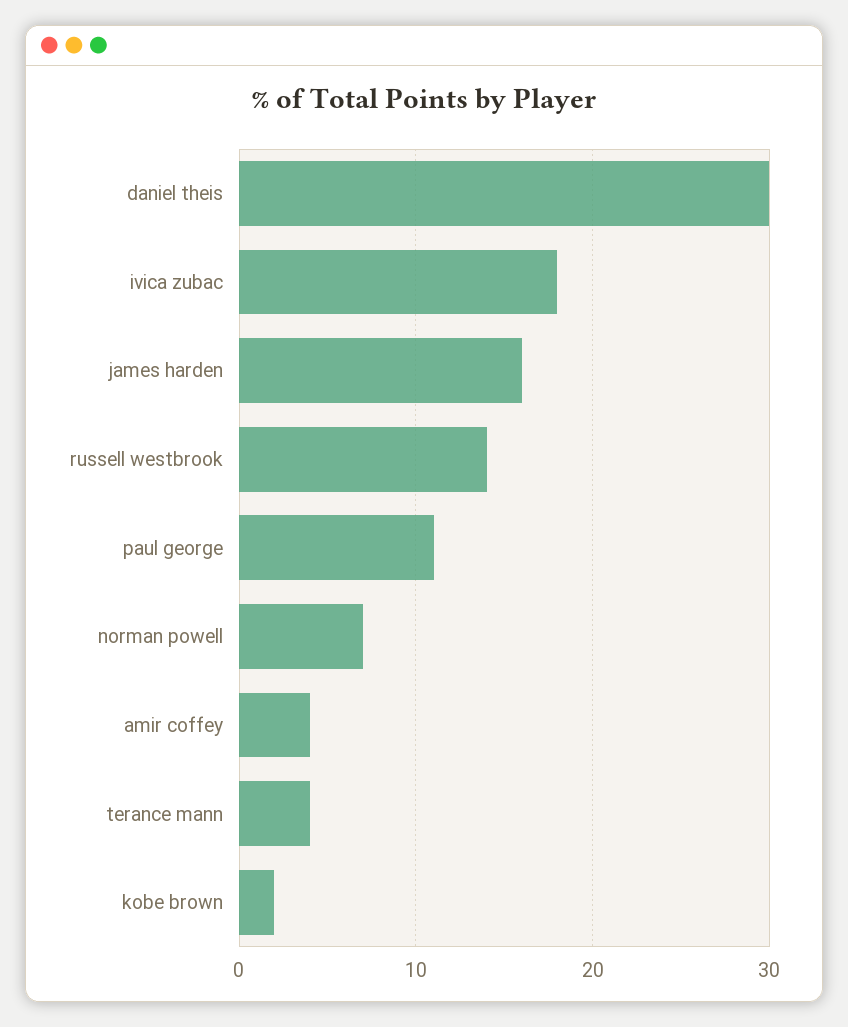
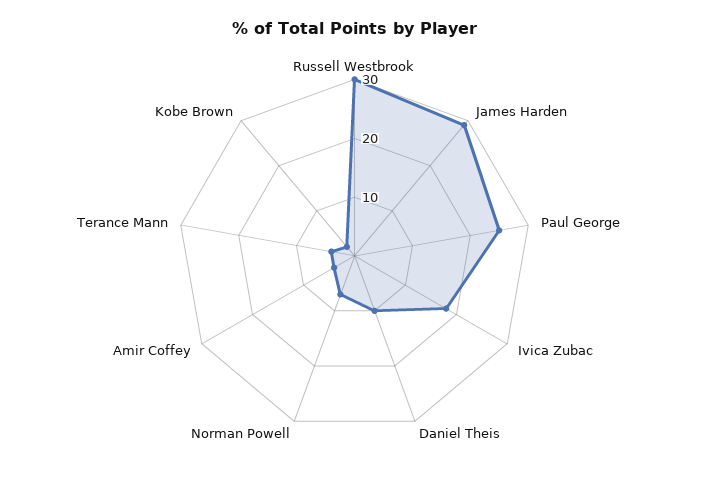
daniel theis: 30 -> 10
james harden: 16 -> 30
russell westbrook: 14 -> 30
paul george: 11 -> 25

